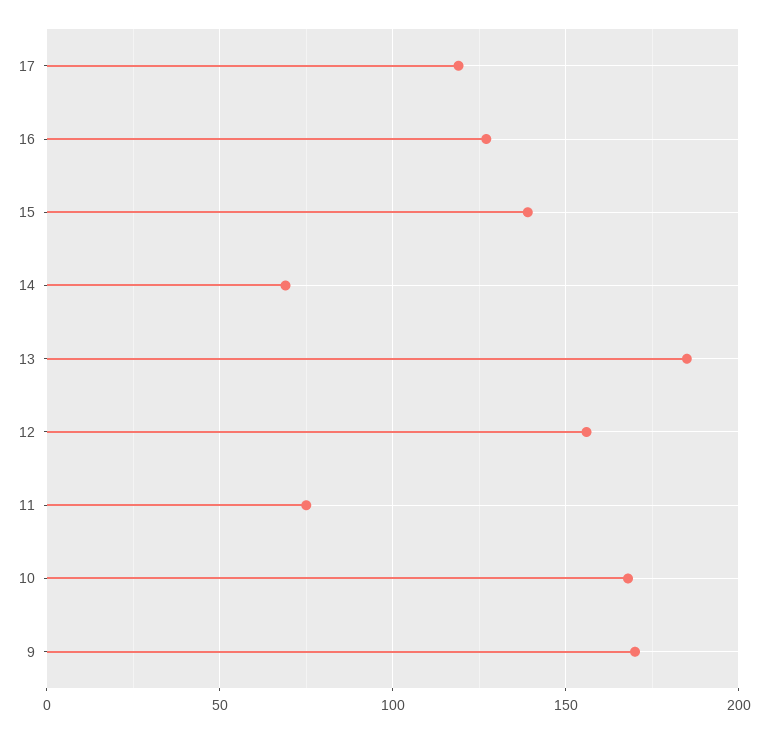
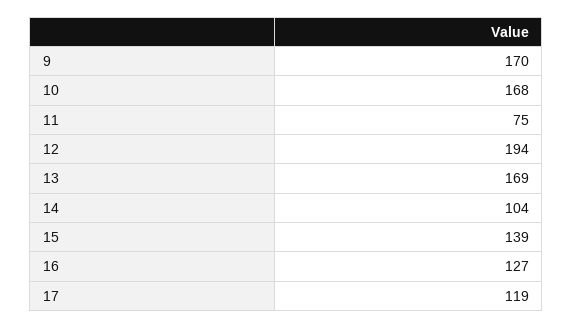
14: 70 -> 104
13: 185 -> 169
12: 155 -> 194

